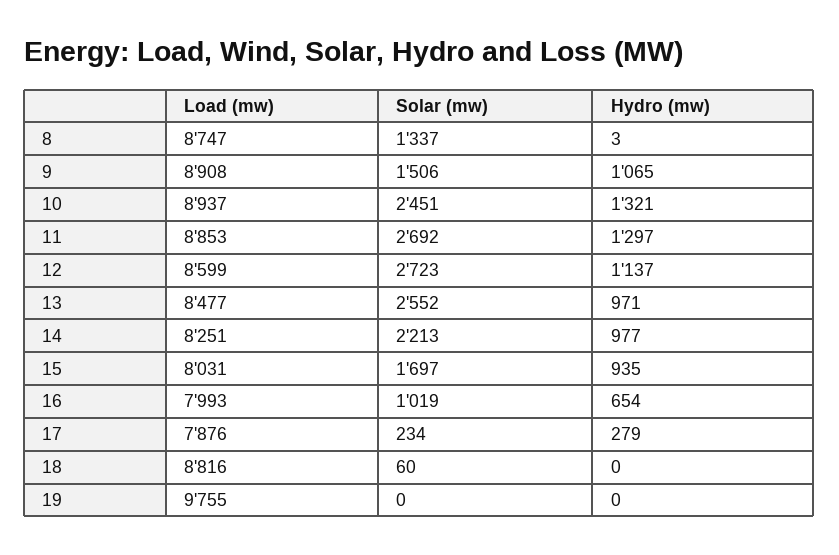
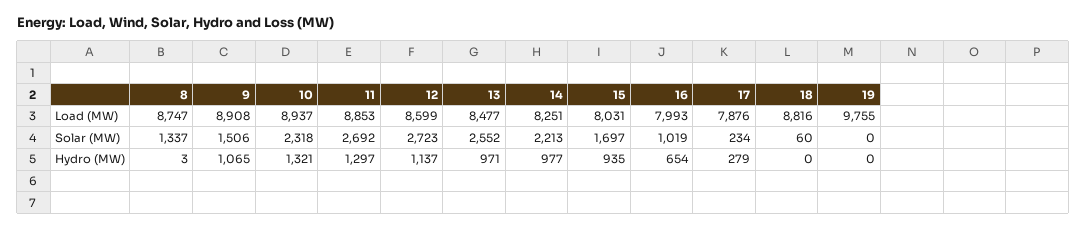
Solar (mw), 10: 2451 -> 2318

